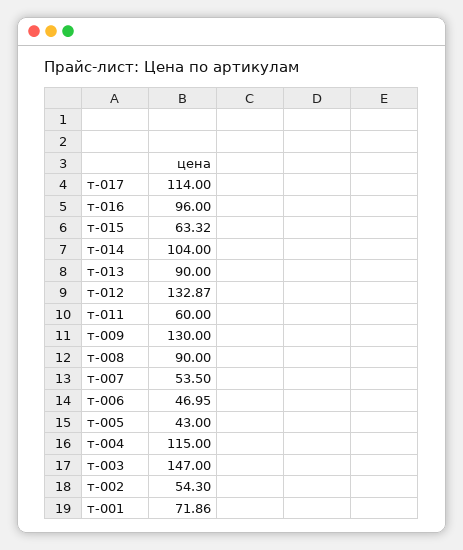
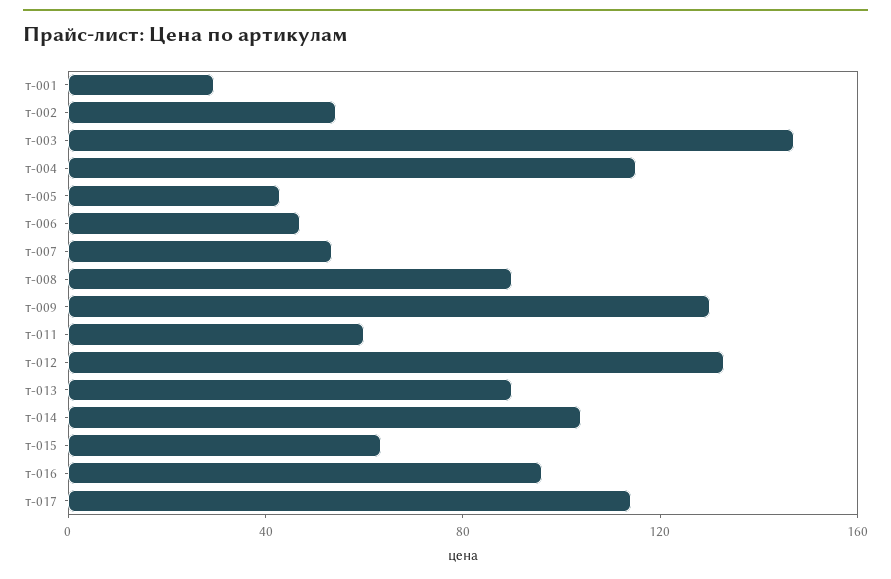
т-001: 71.86 -> 30

